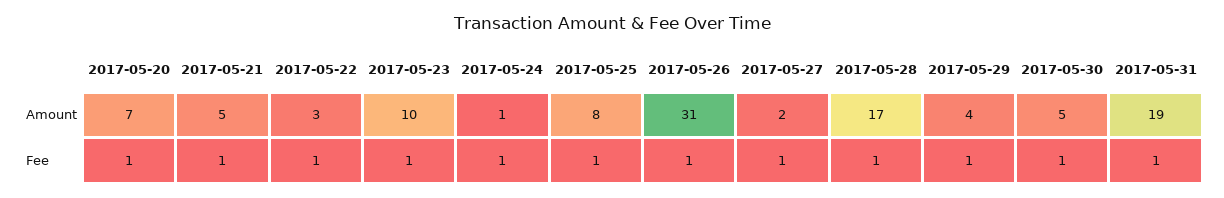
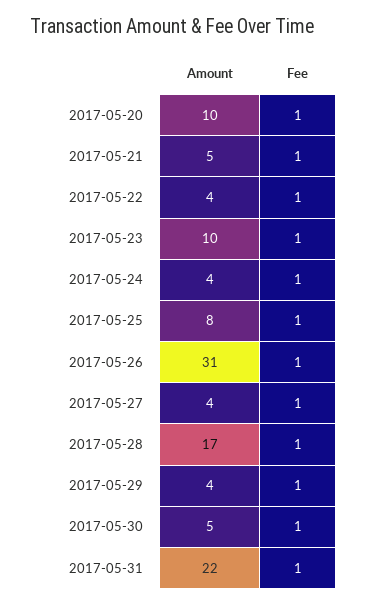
2017-05-20, Amount: 7 -> 10
2017-05-22, Amount: 3 -> 4
2017-05-24, Amount: 1 -> 4
2017-05-27, Amount: 2 -> 4
2017-05-31, Amount: 19 -> 22

